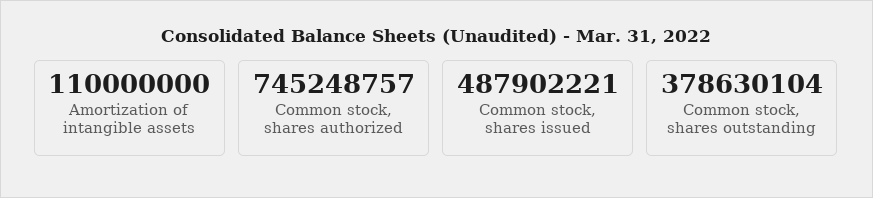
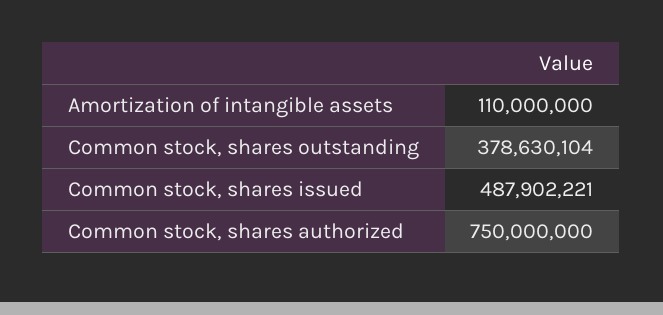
Common stock, shares authorized: 745248757 -> 750000000

